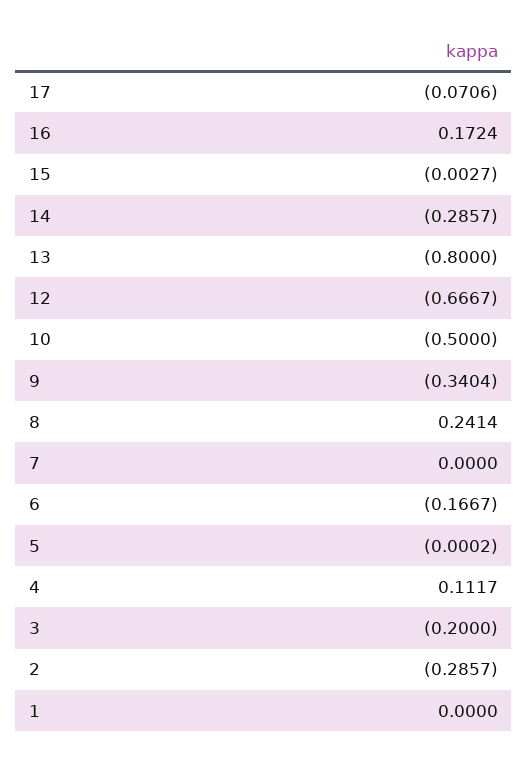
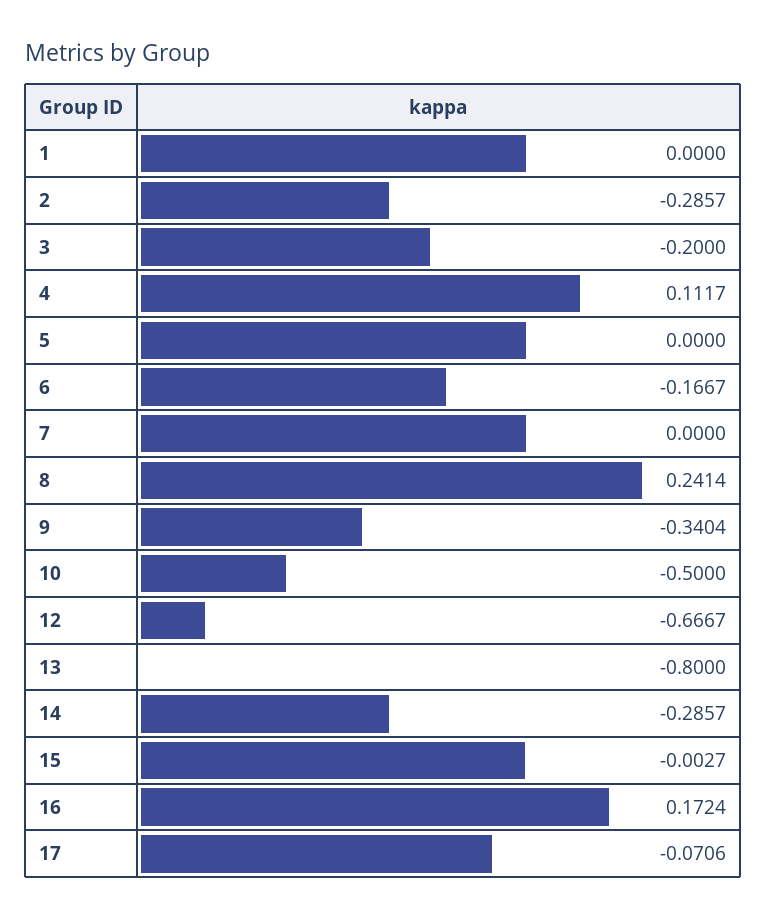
5: -0.0002 -> 0

